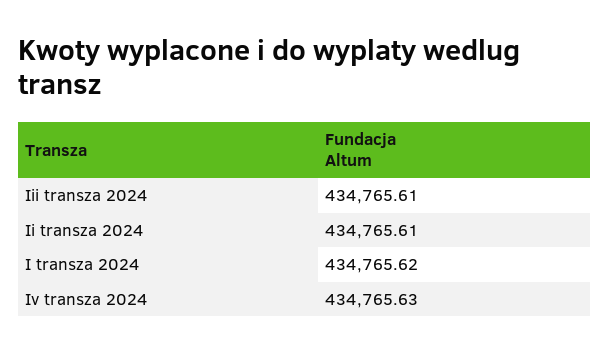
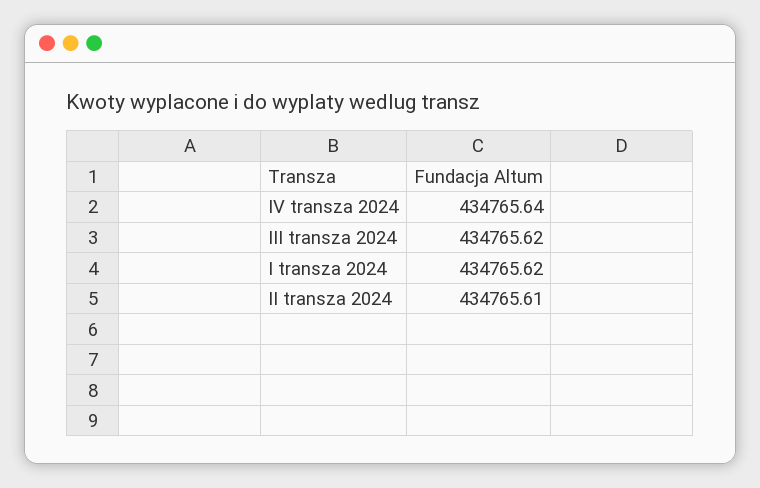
Iii transza 2024: 434765.61 -> 434765.62
Iv transza 2024: 434765.63 -> 434765.64

